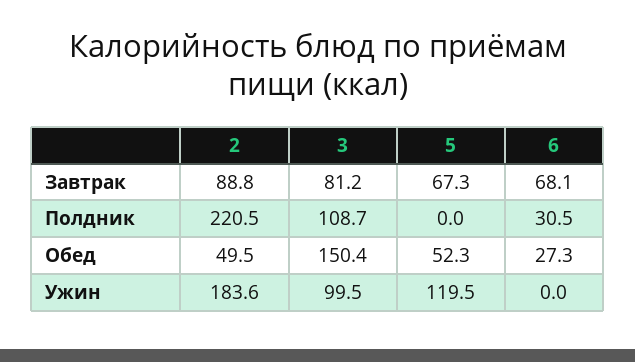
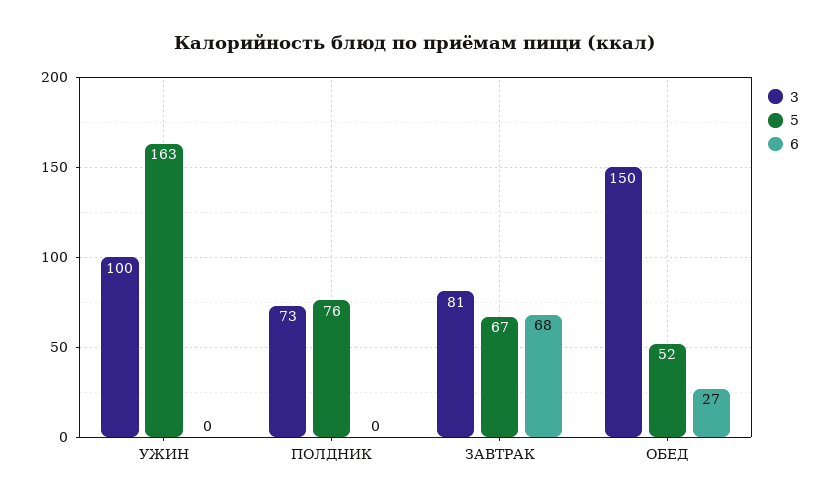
2, Завтрак: 88.8 -> none
2, Полдник: 220.5 -> none
3, Полдник: 108.7 -> 73
5, Полдник: 0 -> 76
6, Полдник: 30.5 -> 0
2, Обед: 49.5 -> none
2, Ужин: 183.6 -> none
5, Ужин: 119.5 -> 163

